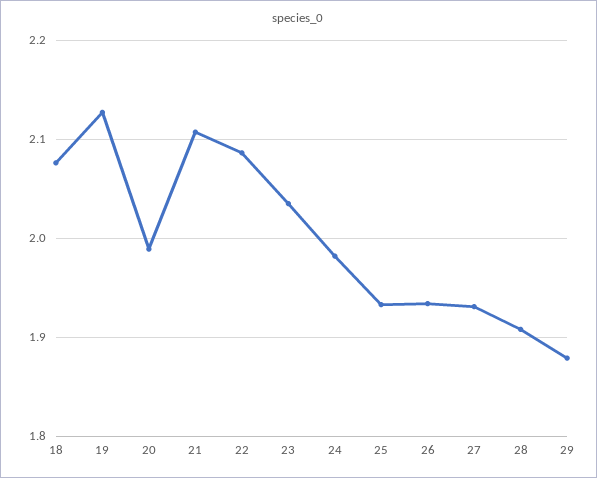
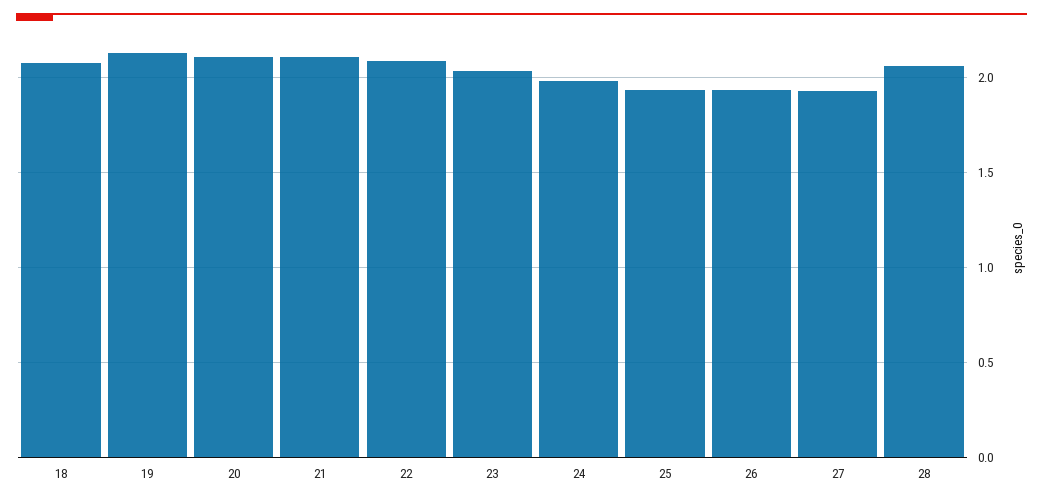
20: 1.99 -> 2.1
28: 1.91 -> 2.05
29: 1.88 -> none

